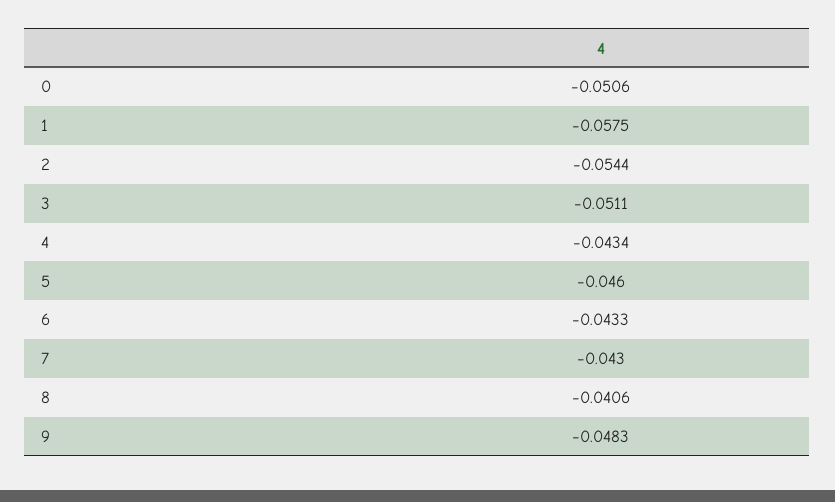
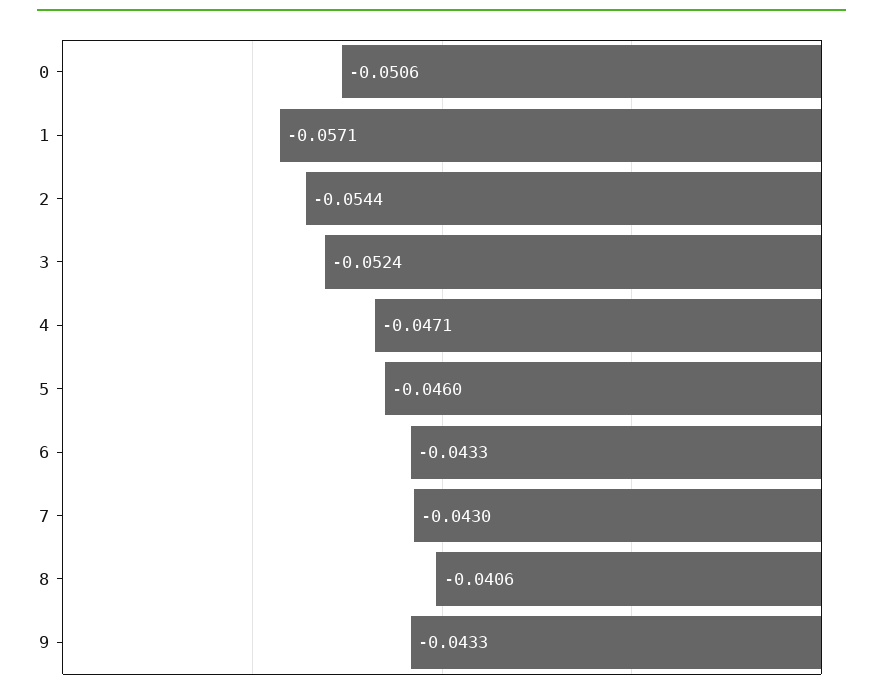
1: -0.0575 -> -0.0571
3: -0.0511 -> -0.0524
4: -0.0434 -> -0.0471
9: -0.0483 -> -0.0433

